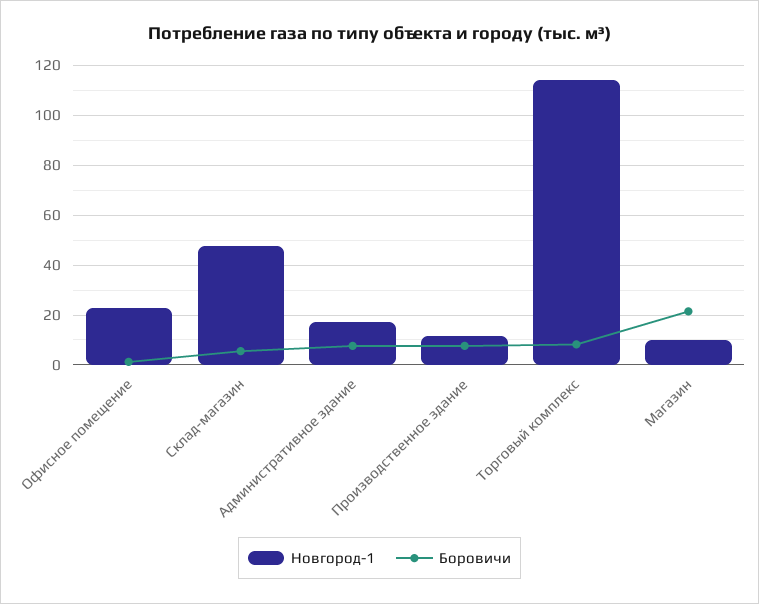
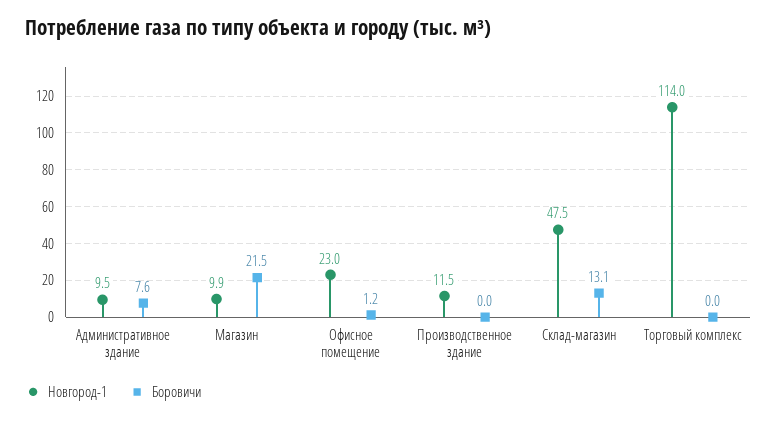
Боровичи, Склад-магазин: 5 -> 13.1
Новгород-1, Административное здание: 17.5 -> 9.5
Боровичи, Производственное здание: 7.5 -> 0
Боровичи, Торговый комплекс: 7.5 -> 0

